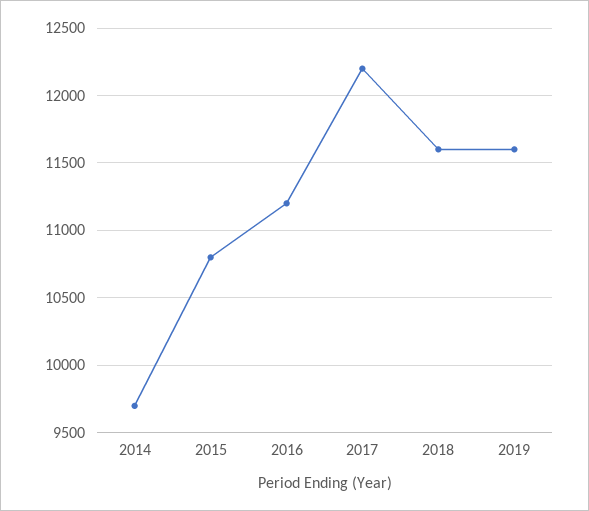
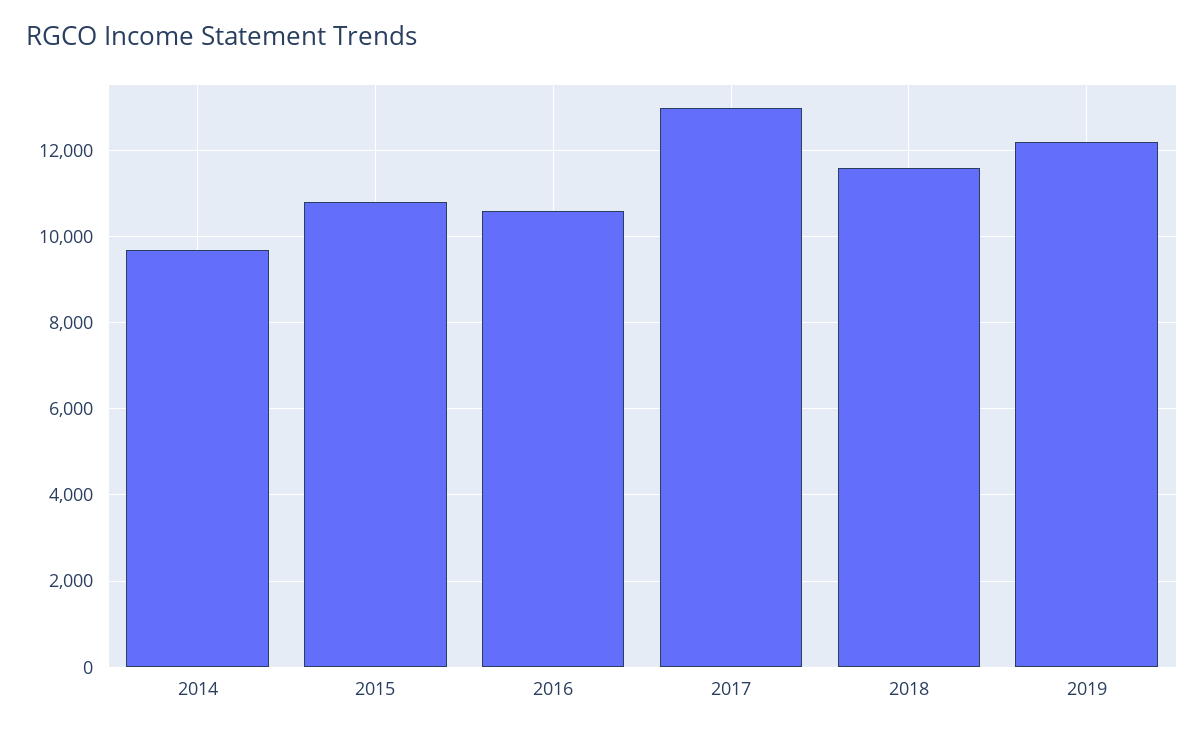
2016: 11200 -> 10600
2017: 12200 -> 13000
2019: 11600 -> 12200

